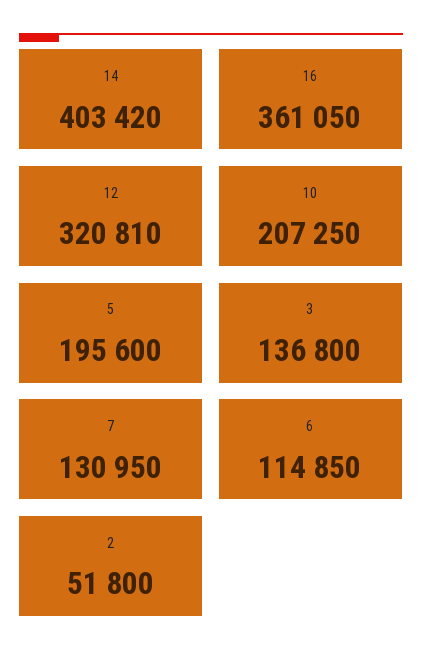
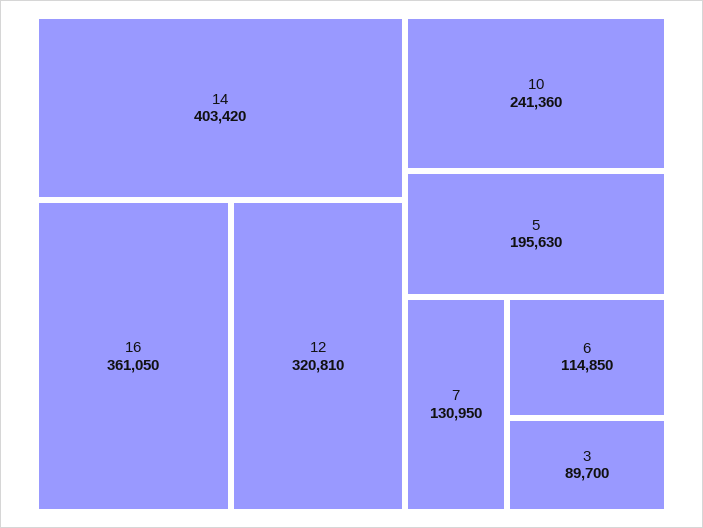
10: 207250 -> 241360
5: 195600 -> 195630
3: 136800 -> 89700
2: 51800 -> none

